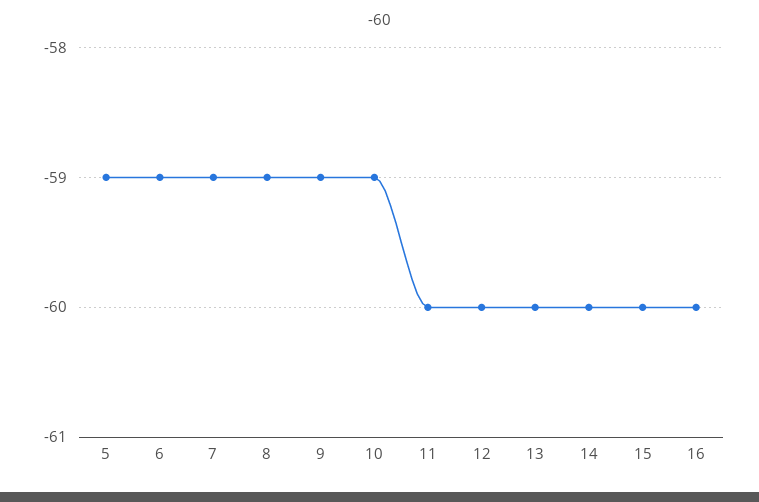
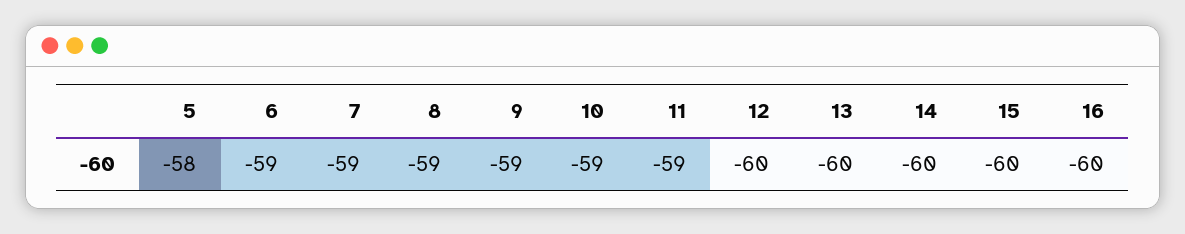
5: -59 -> -58
11: -60 -> -59

